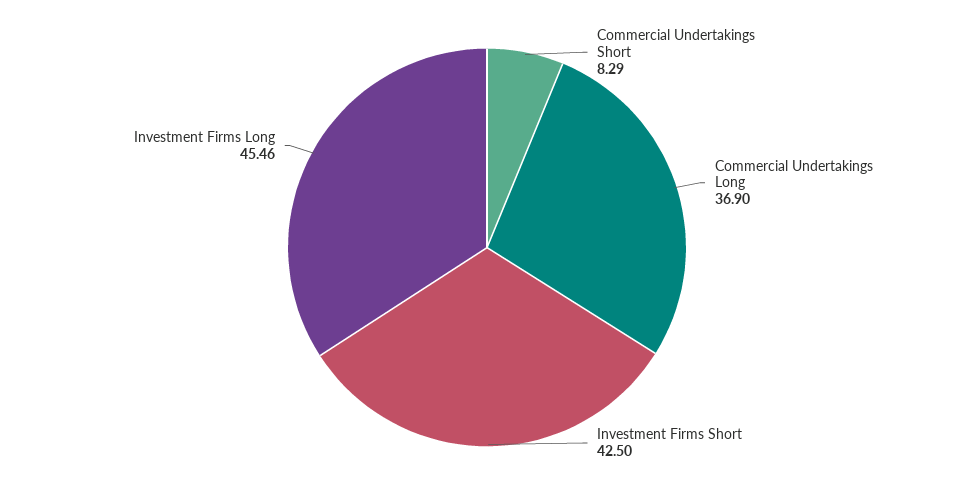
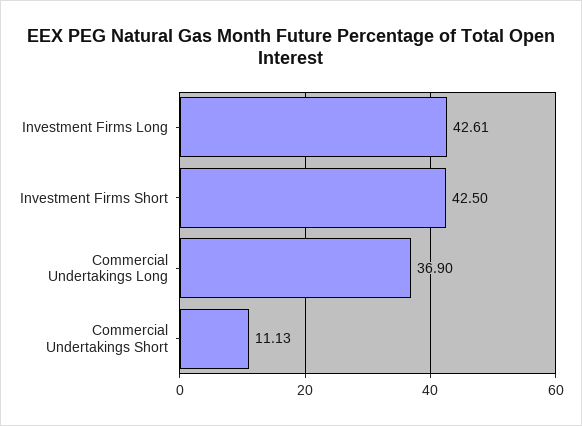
Commercial Undertakings Short: 8.29 -> 11.13
Investment Firms Long: 45.46 -> 42.61

